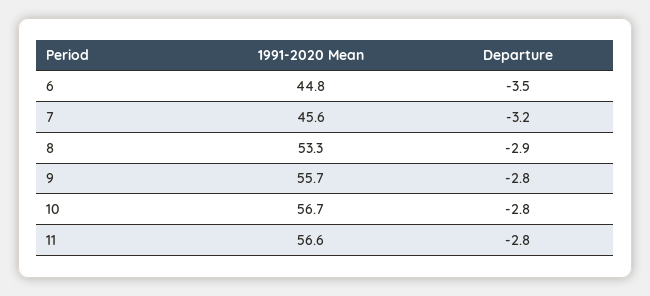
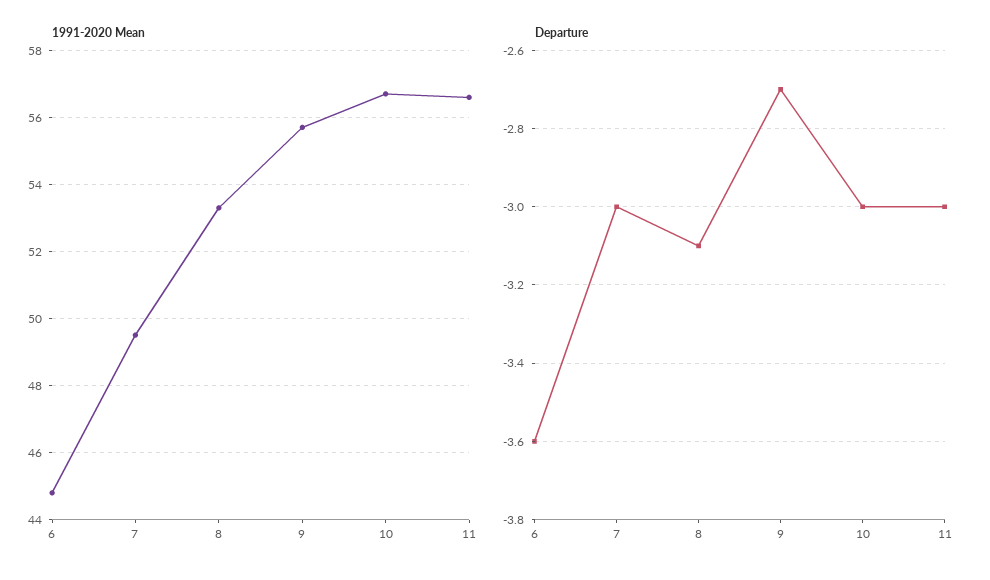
Departure, 6: -3.5 -> -3.6
1991-2020 Mean, 7: 45.6 -> 49.5
Departure, 7: -3.2 -> -3
Departure, 8: -2.9 -> -3.1
Departure, 9: -2.8 -> -2.7
Departure, 10: -2.8 -> -3
Departure, 11: -2.8 -> -3

